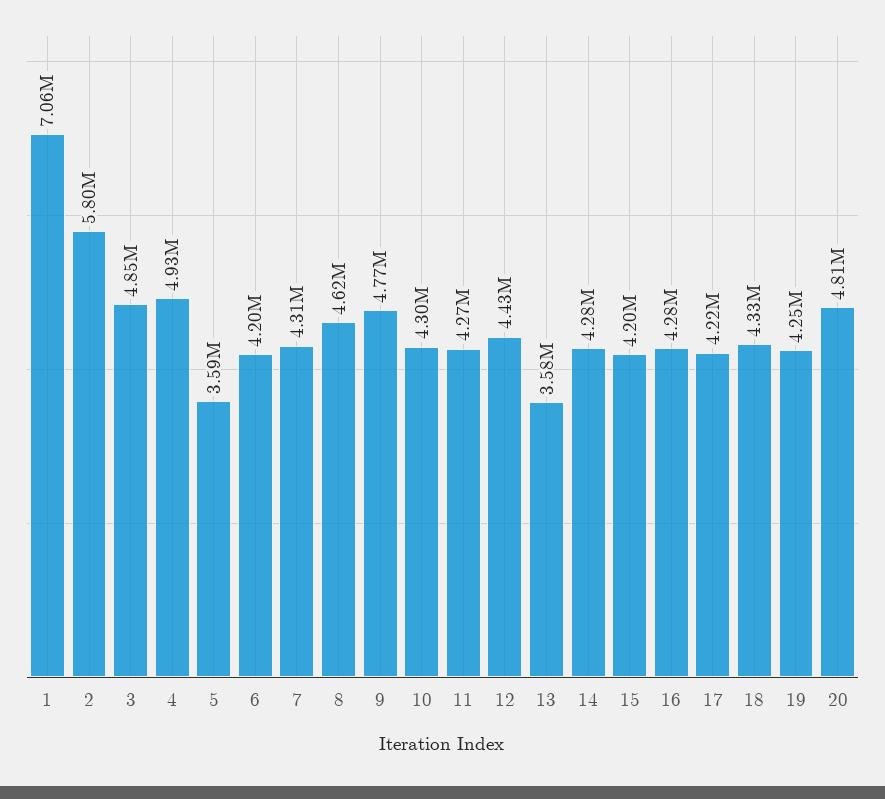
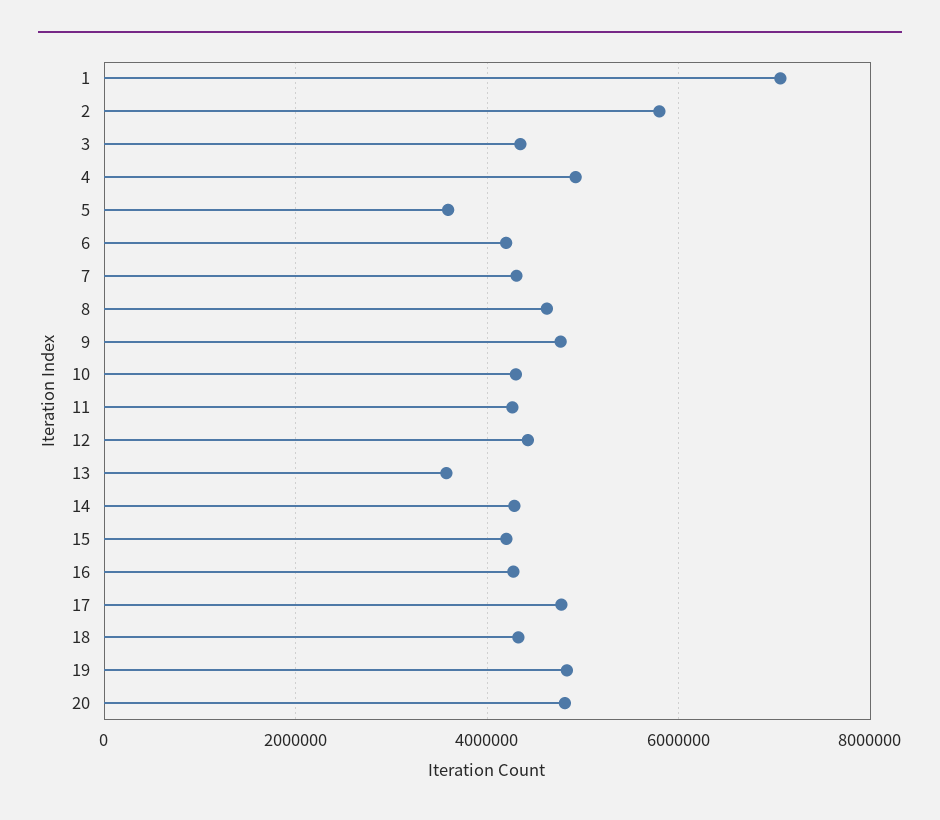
3: 4850000 -> 4400000
17: 4220000 -> 4800000
19: 4250000 -> 4800000

